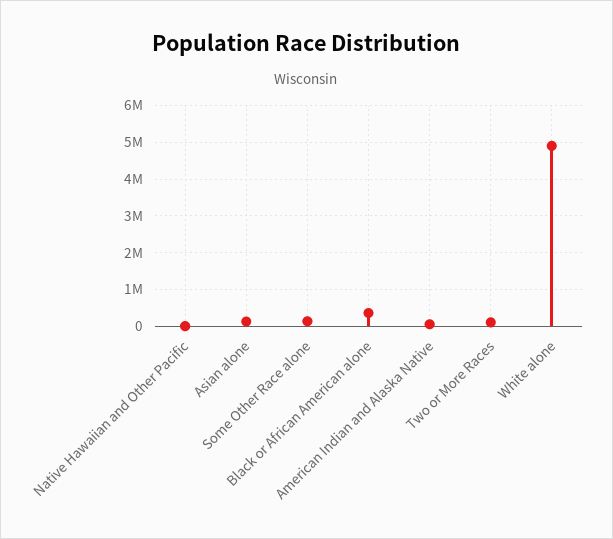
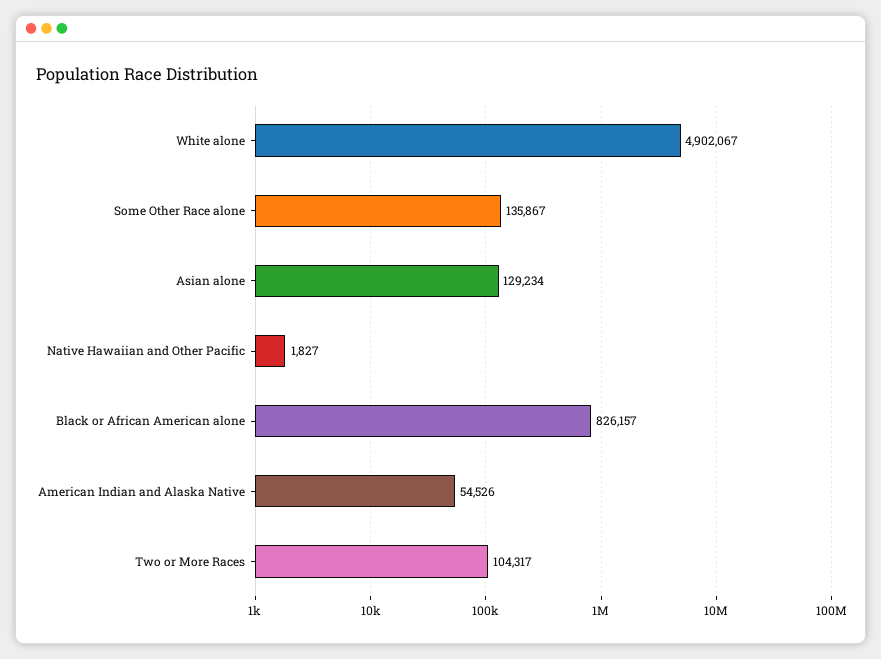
Black or African American alone: 400000 -> 826157

